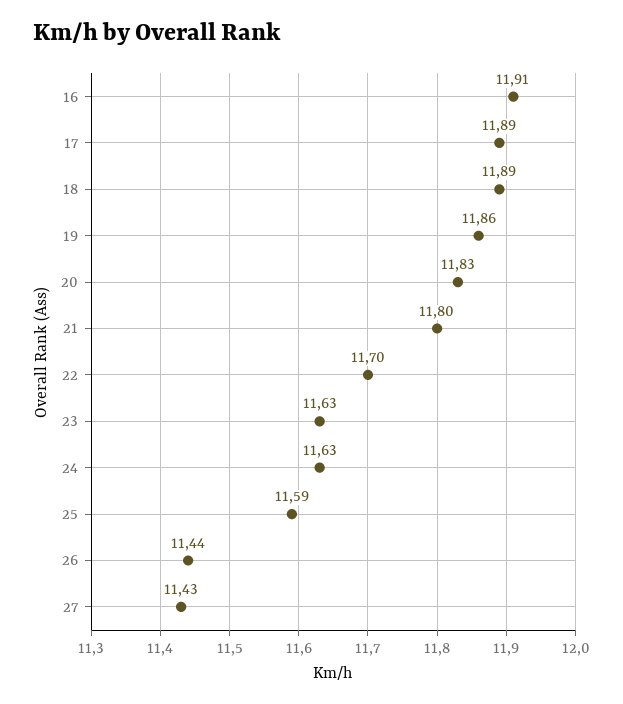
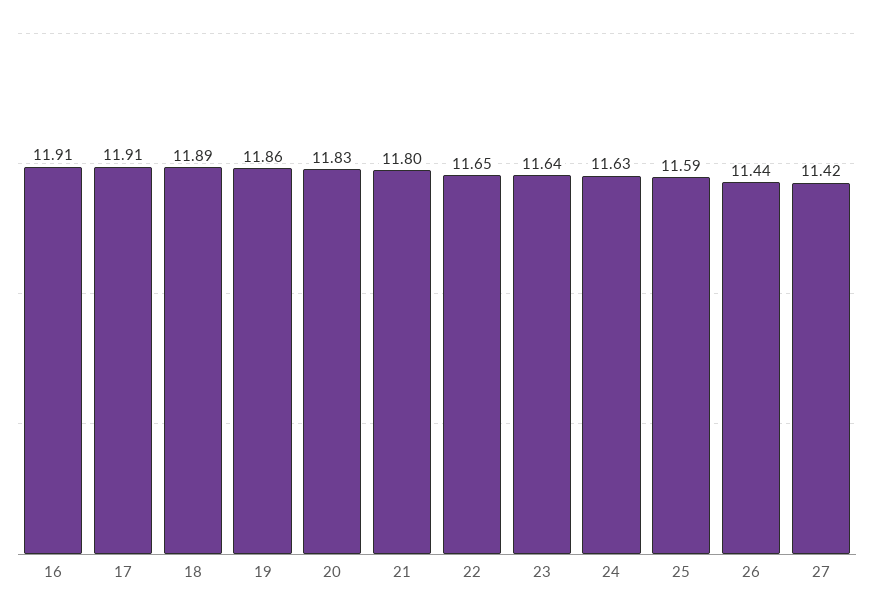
17: 11.89 -> 11.91
22: 11.7 -> 11.65
23: 11.63 -> 11.64
27: 11.43 -> 11.42

